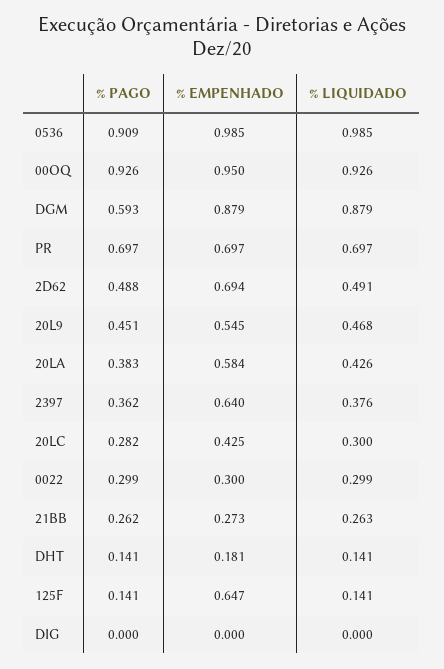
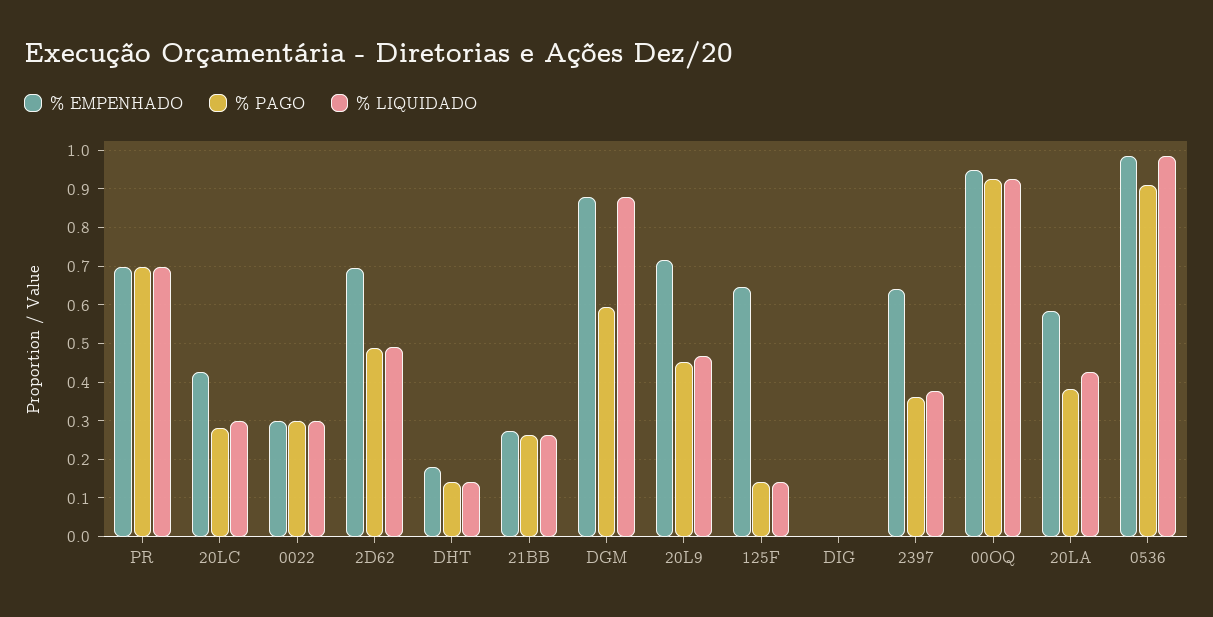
% EMPENHADO, 20L9: 0.545 -> 0.72

